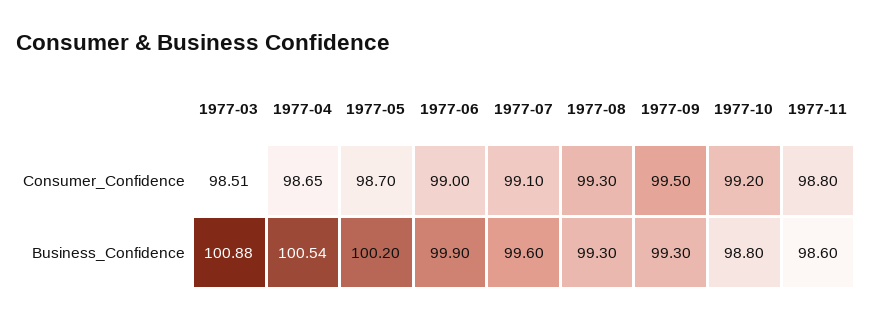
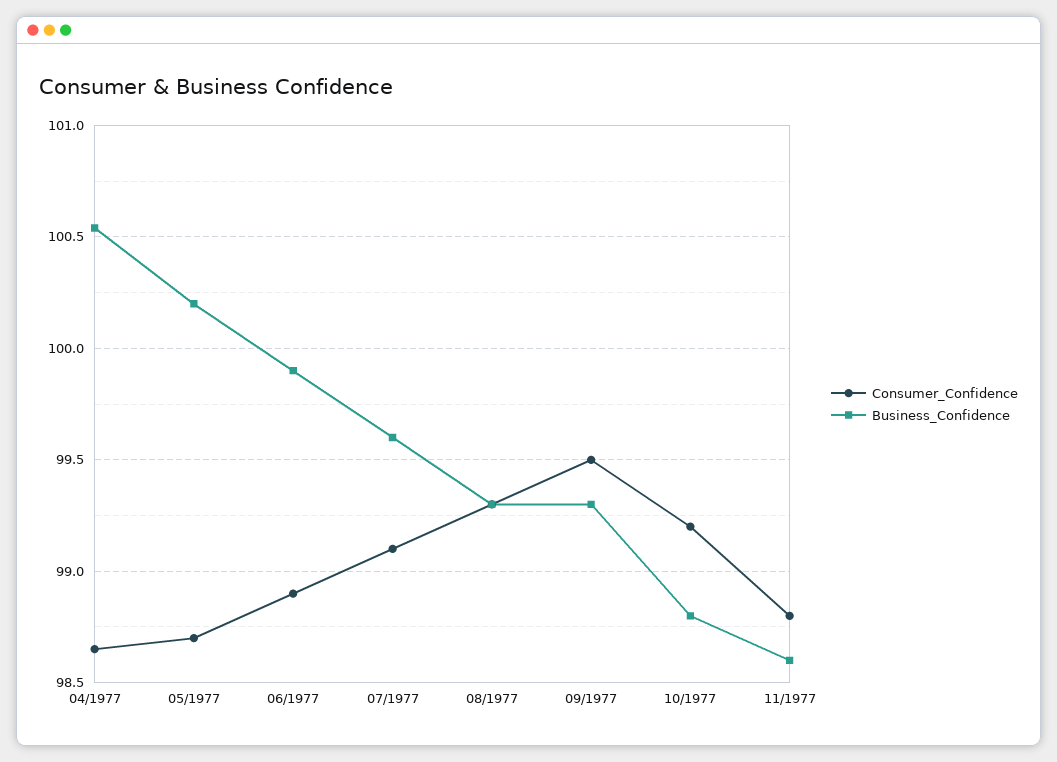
Consumer_Confidence, 1977-03: 98.51 -> none
Consumer_Confidence, 1977-06: 99 -> 98.9
Business_Confidence, 1977-03: 100.88 -> none

